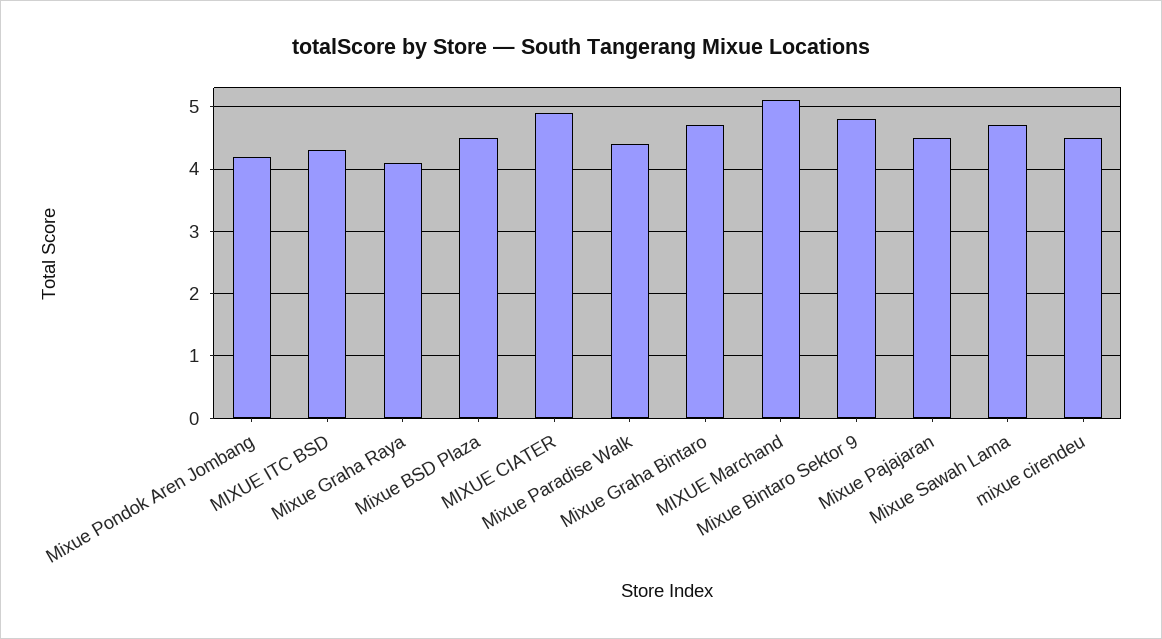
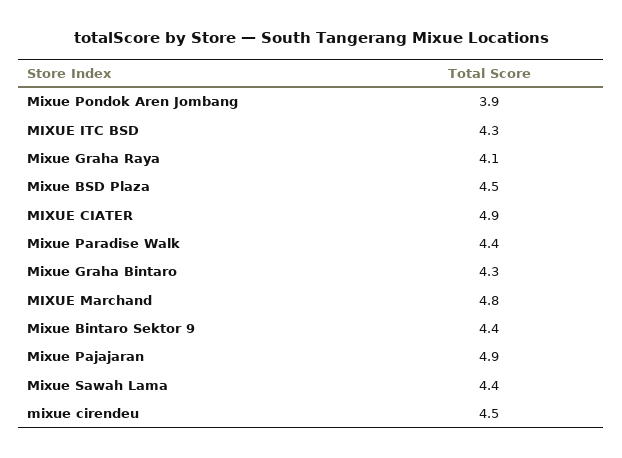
Mixue Pondok Aren Jombang: 4.2 -> 3.9
Mixue Graha Bintaro: 4.7 -> 4.3
MIXUE Marchand: 5.1 -> 4.8
Mixue Bintaro Sektor 9: 4.8 -> 4.4
Mixue Pajajaran: 4.5 -> 4.9
Mixue Sawah Lama: 4.7 -> 4.4

